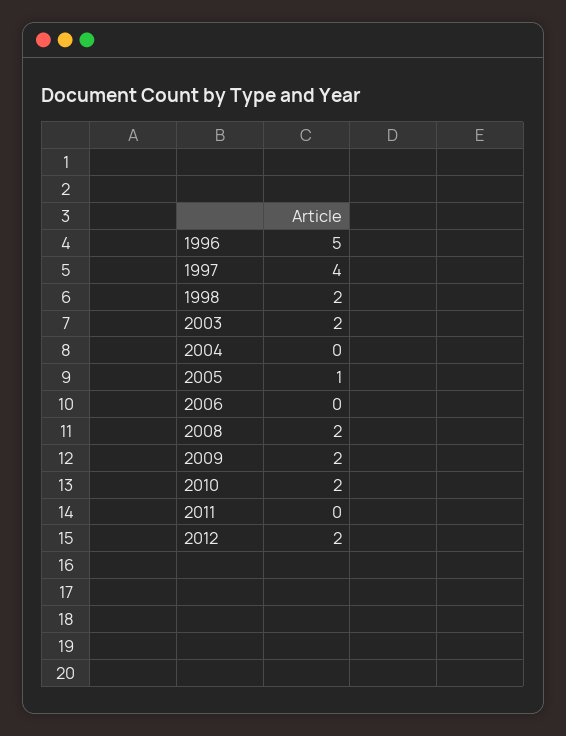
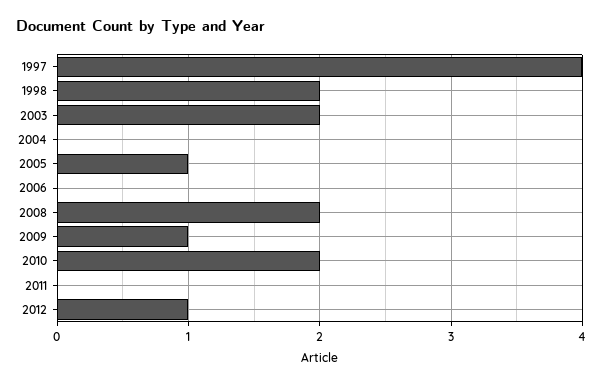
1996: 5 -> none
2009: 2 -> 1
2012: 2 -> 1

